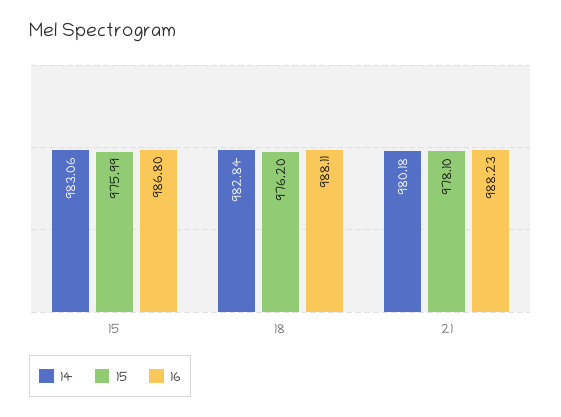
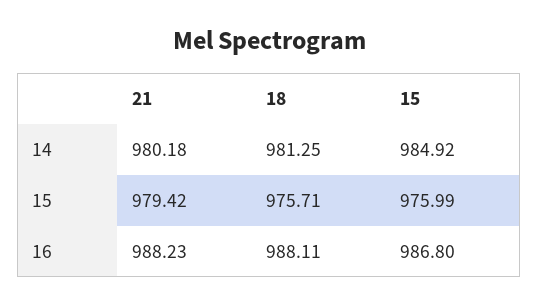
14, 15: 983.06 -> 984.92
14, 18: 982.84 -> 981.25
15, 18: 976.2 -> 975.71
15, 21: 978.1 -> 979.42

